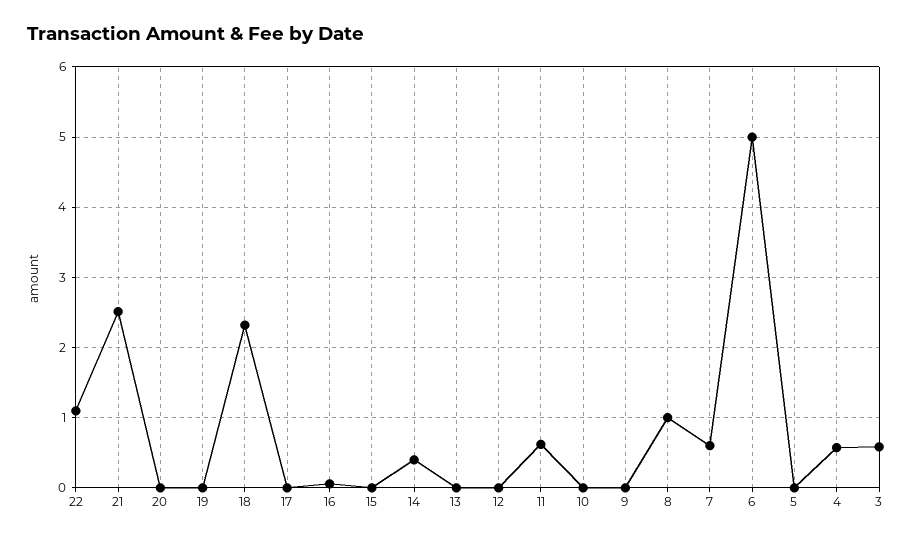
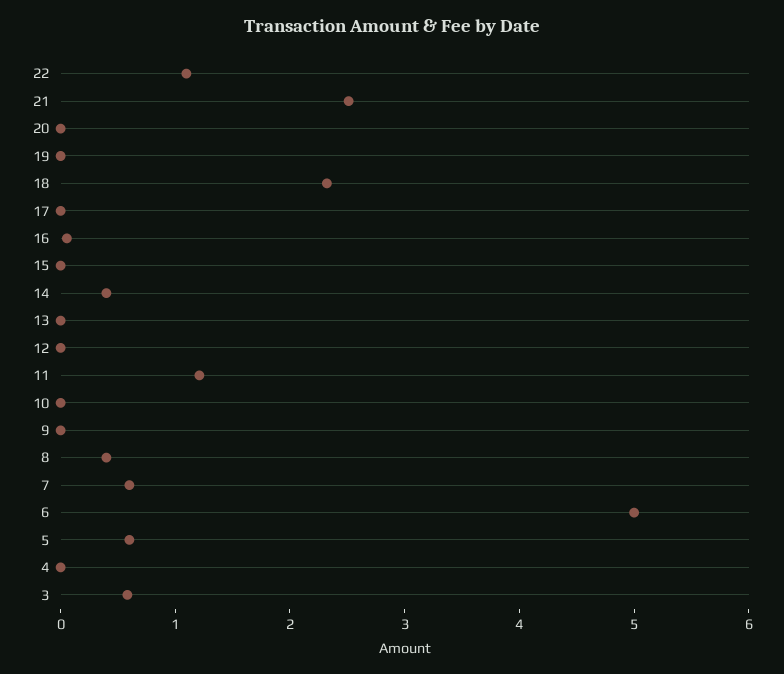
11: 0.6 -> 1.2
8: 1 -> 0.4
5: 0 -> 0.6
4: 0.6 -> 0

